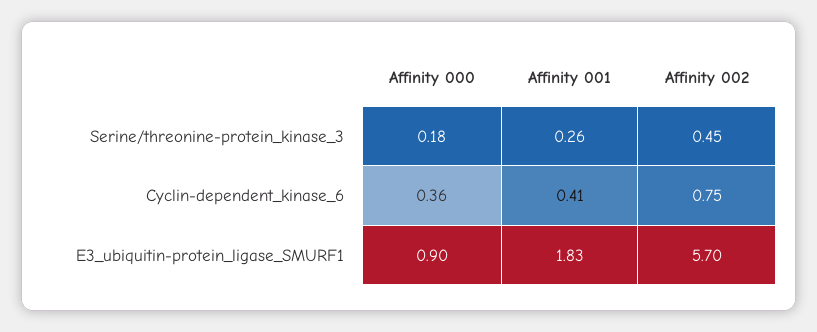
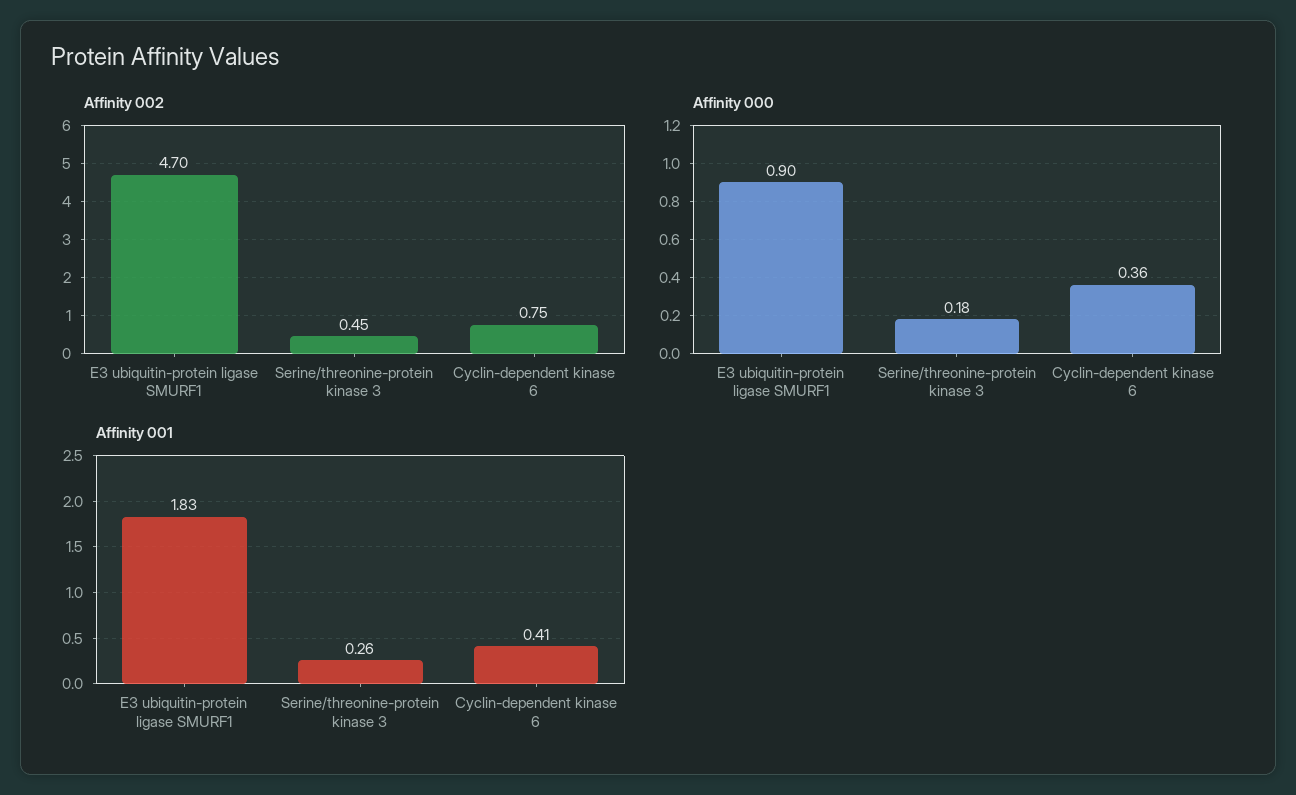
Affinity 002, E3_ubiquitin-protein_ligase_SMURF1: 5.7 -> 4.7

